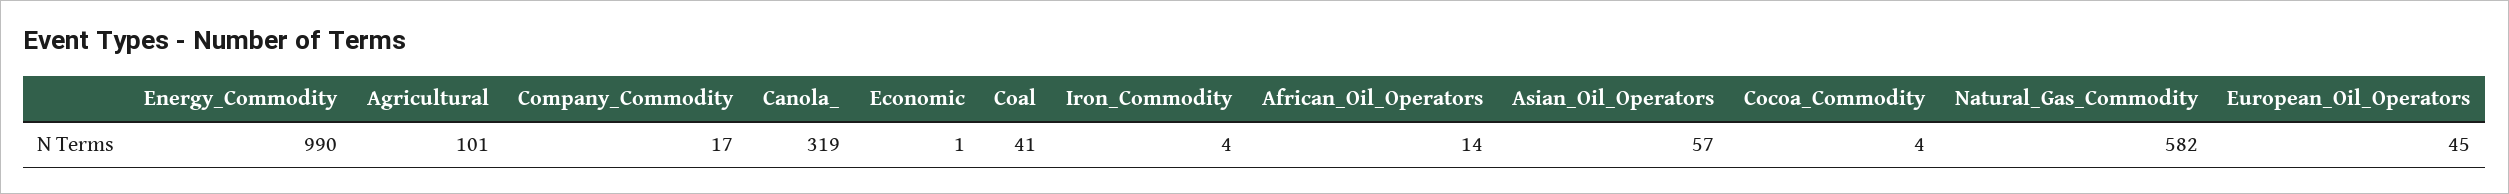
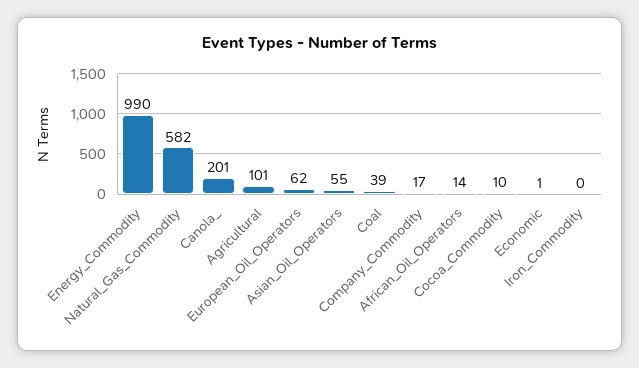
Canola_: 319 -> 201
Coal: 41 -> 39
Iron_Commodity: 4 -> 0
Asian_Oil_Operators: 57 -> 55
Cocoa_Commodity: 4 -> 10
European_Oil_Operators: 45 -> 62

